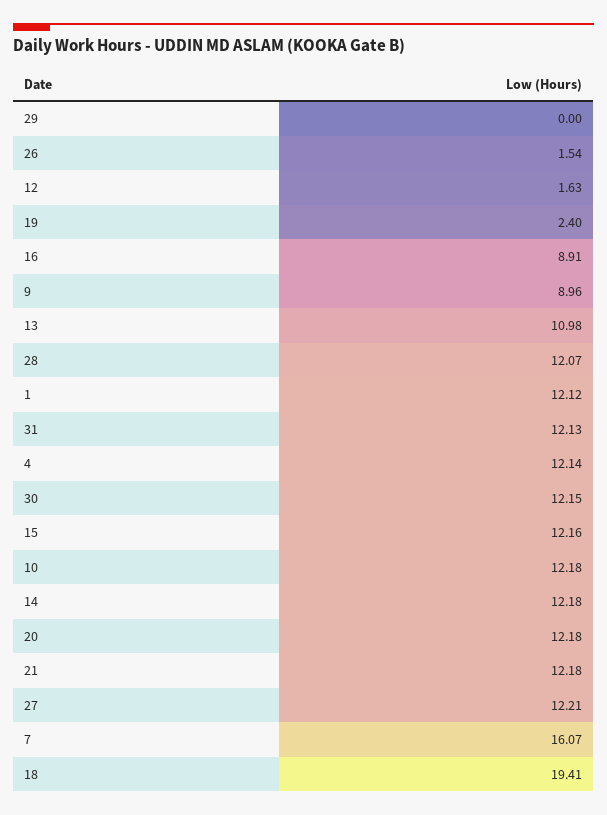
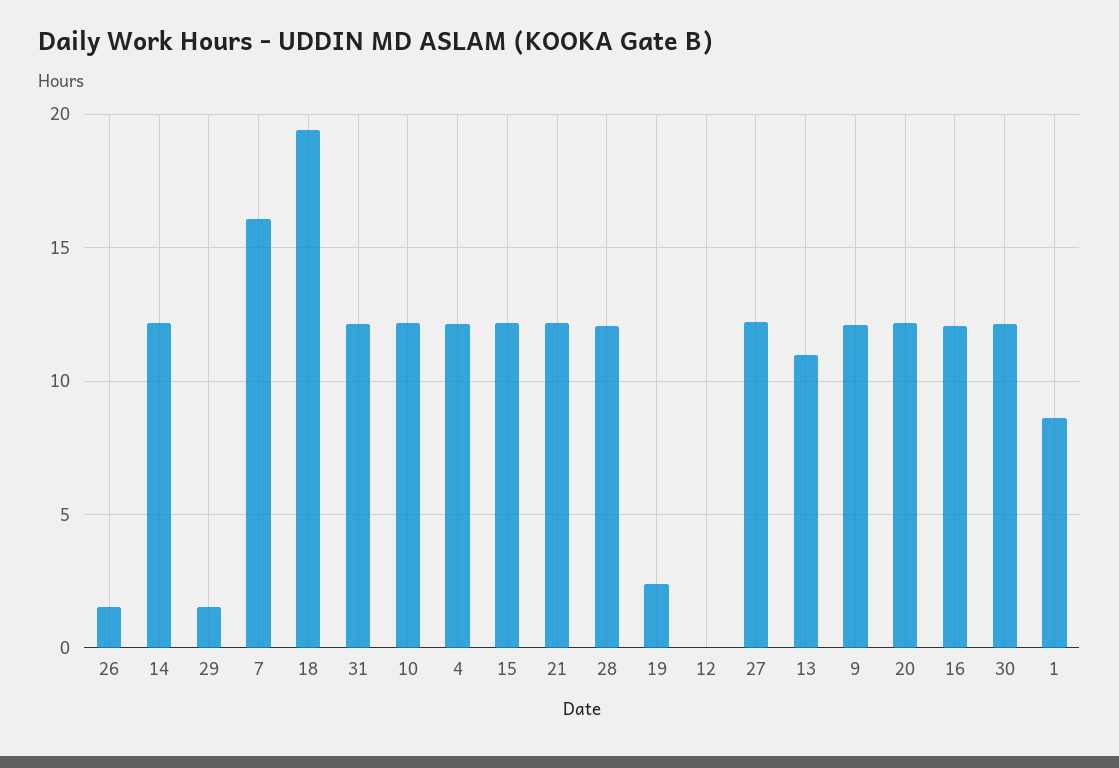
29: 0 -> 1.5
12: 1.63 -> 0
16: 8.91 -> 12
9: 8.96 -> 12
1: 12.12 -> 8.5

